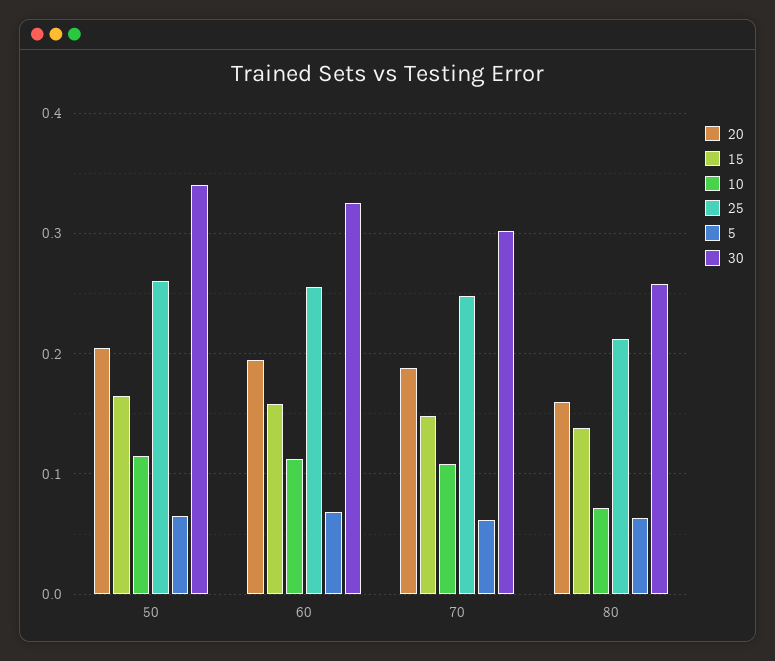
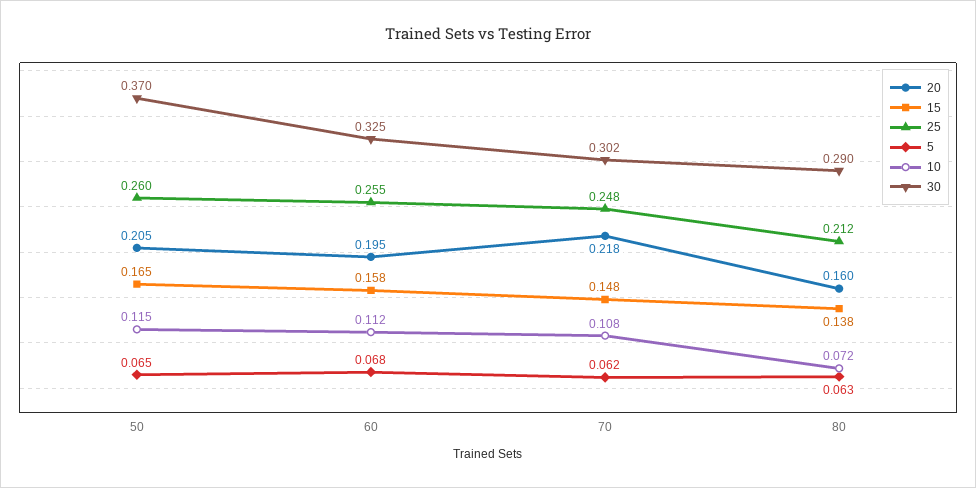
30, 50: 0.34 -> 0.37
20, 70: 0.19 -> 0.218
30, 80: 0.26 -> 0.29

